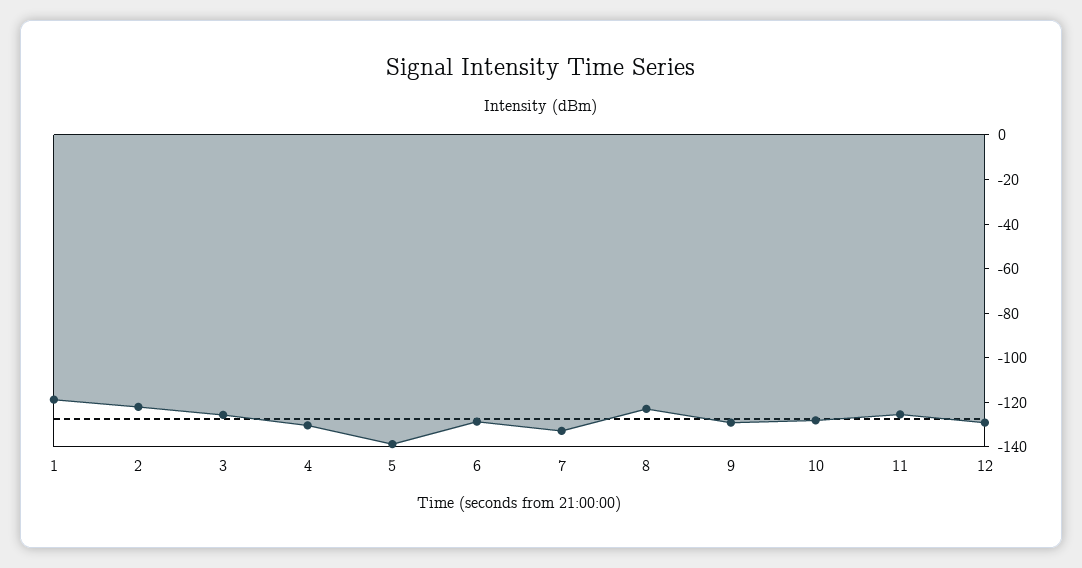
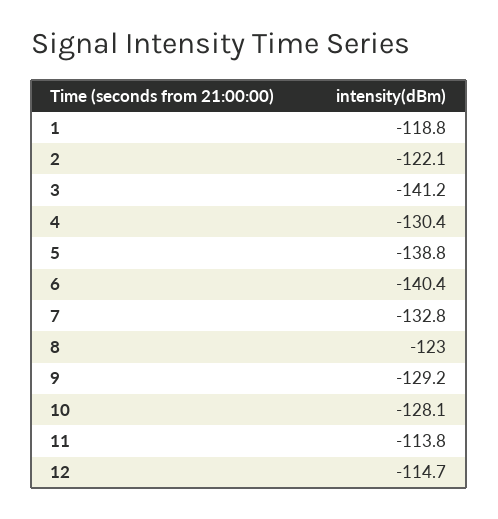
3: -125 -> -141.2
6: -130 -> -140.4
11: -125 -> -113.8
12: -130 -> -114.7

